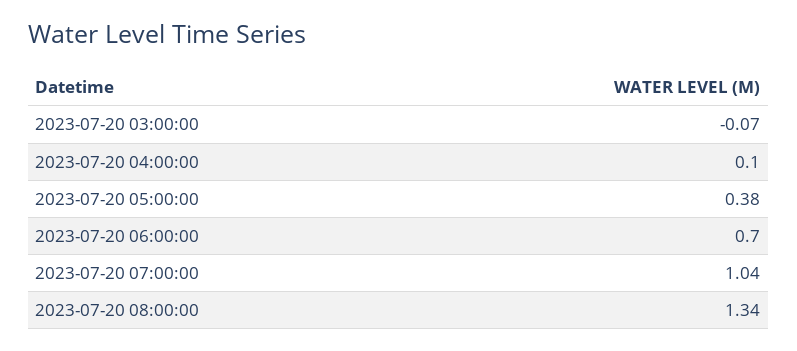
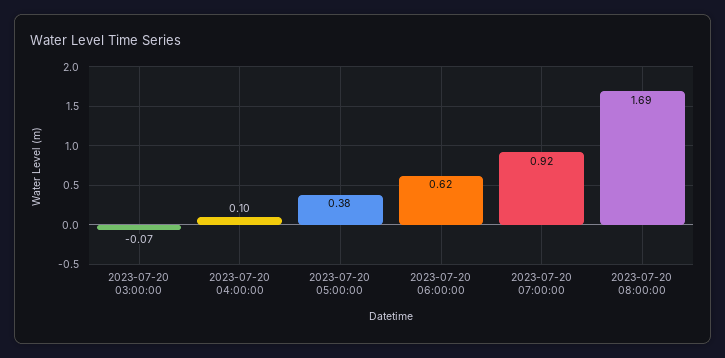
2023-07-20 06:00:00: 0.7 -> 0.62
2023-07-20 07:00:00: 1.04 -> 0.92
2023-07-20 08:00:00: 1.34 -> 1.69

